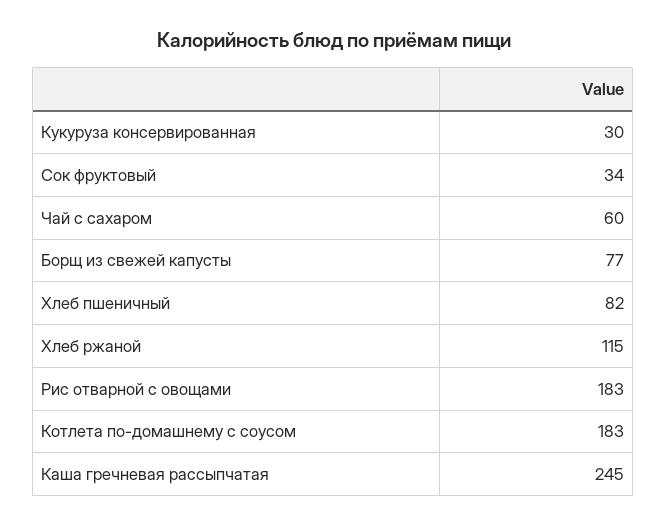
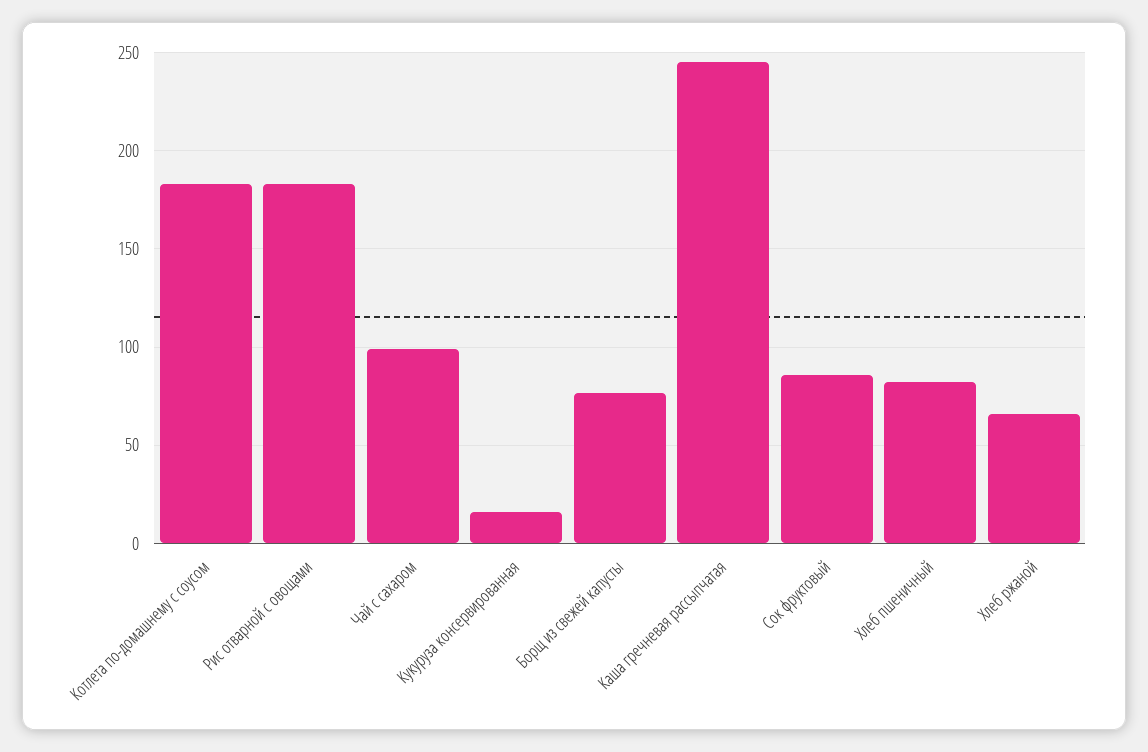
Кукуруза консервированная: 30 -> 15
Сок фруктовый: 34 -> 85
Чай с сахаром: 60 -> 100
Хлеб ржаной: 115 -> 65

